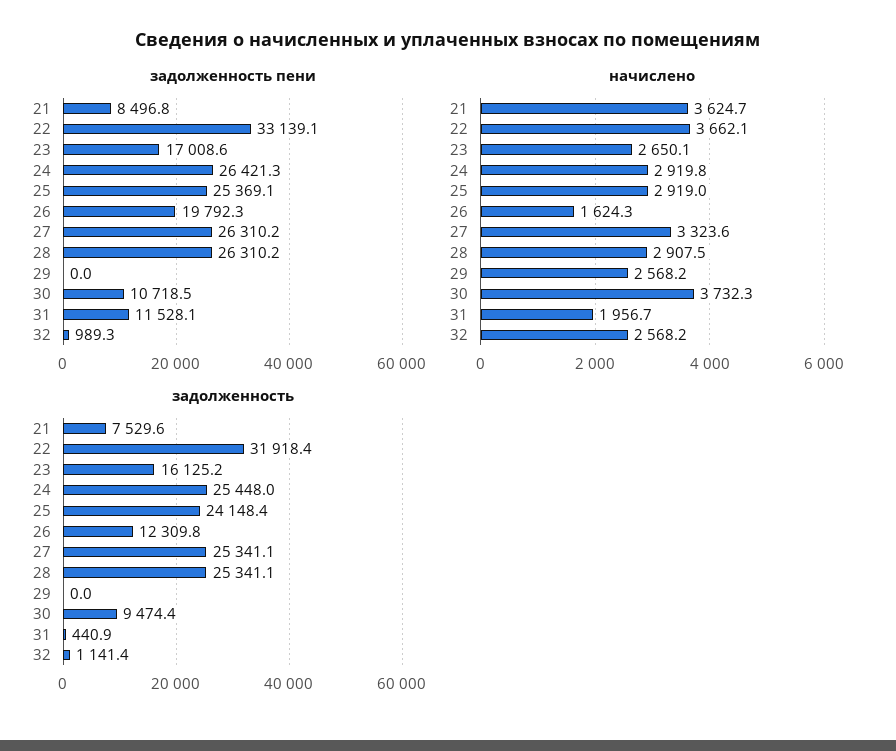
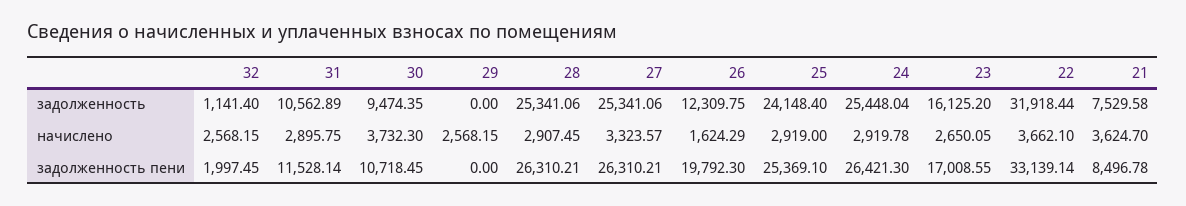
задолженность пени, 32: 989.3 -> 1997.45
начислено, 31: 1956.7 -> 2895.75
задолженность, 31: 440.9 -> 10562.89

